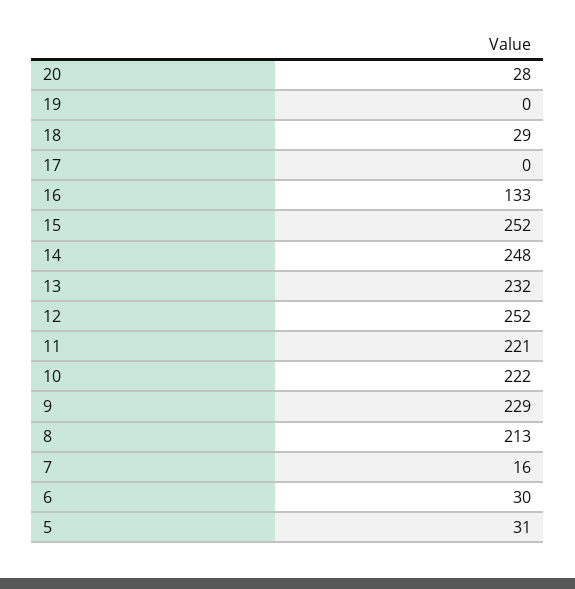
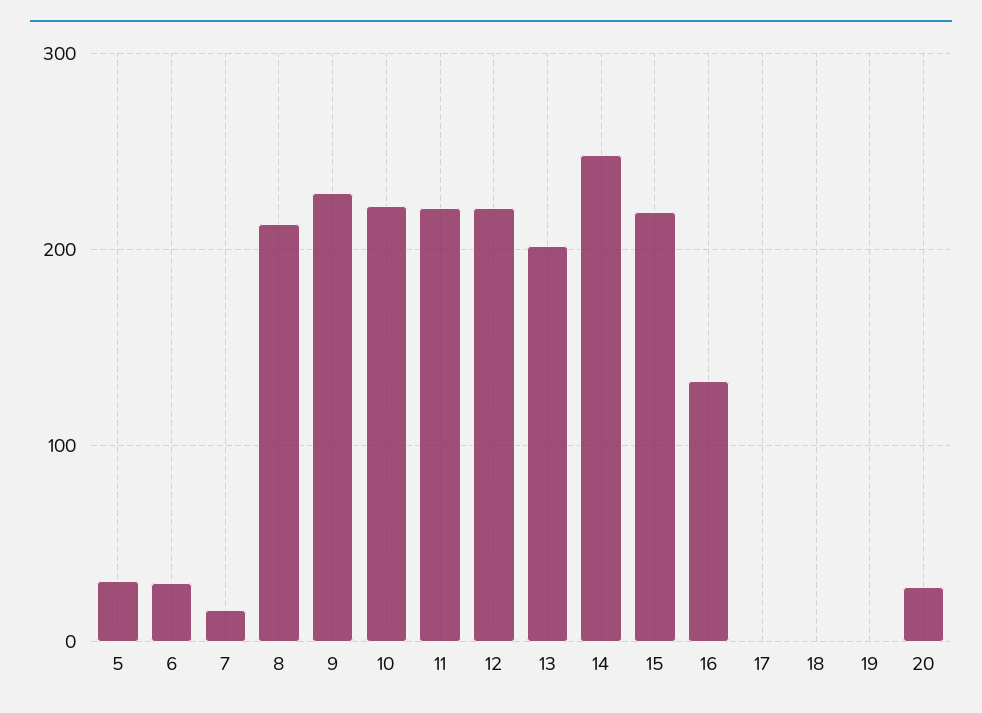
18: 29 -> 0
15: 252 -> 220
13: 232 -> 200
12: 252 -> 220

